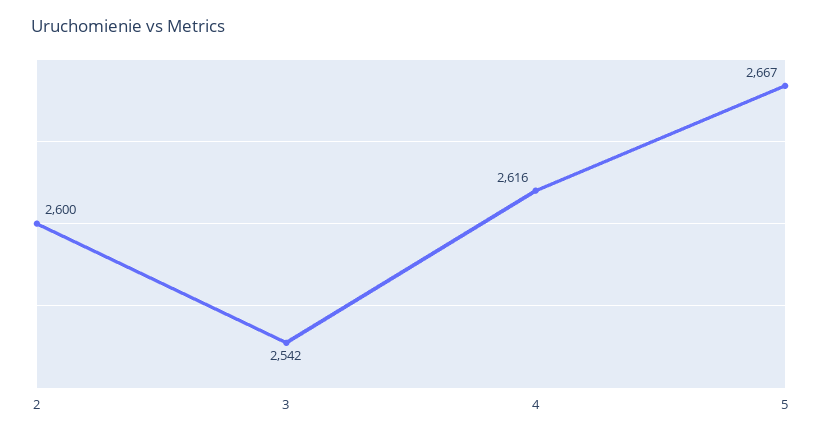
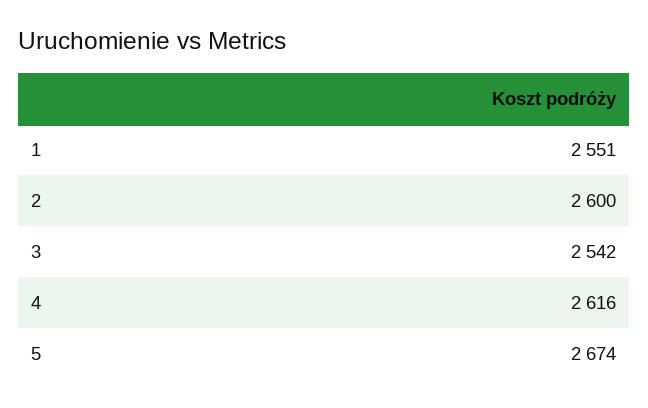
5: 2667 -> 2674
1: none -> 2551

